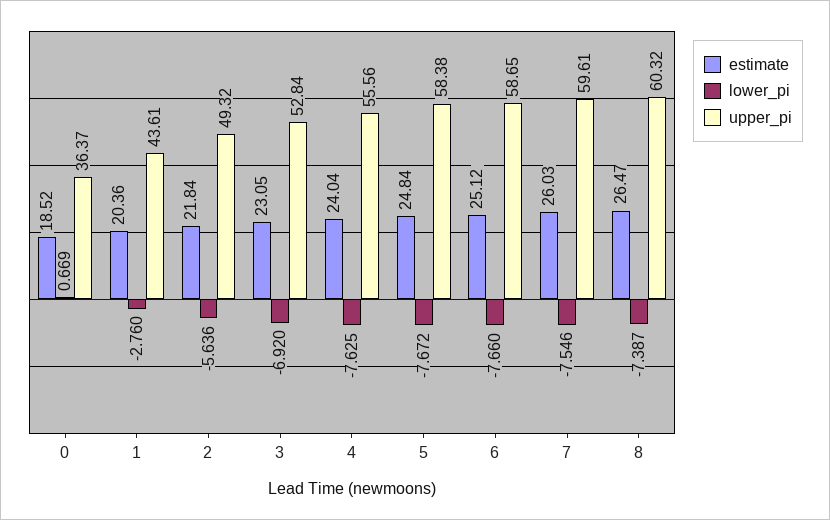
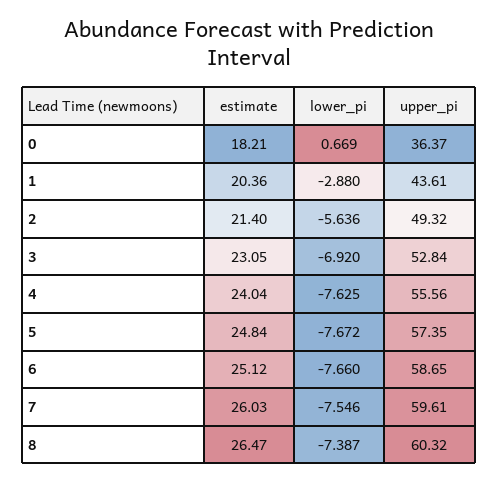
estimate, 0: 18.52 -> 18.21
lower_pi, 1: -2.76 -> -2.88
estimate, 2: 21.84 -> 21.4
upper_pi, 5: 58.38 -> 57.35

